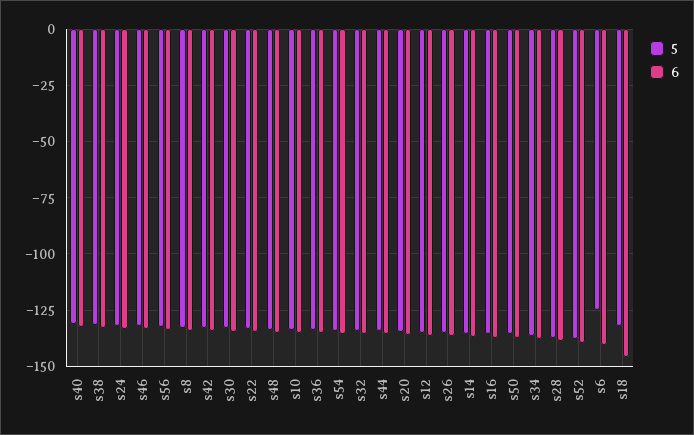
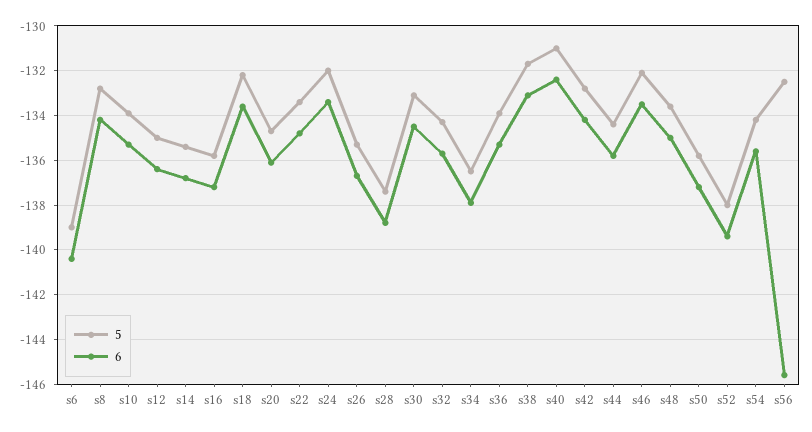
6, s56: -135 -> -145.5
5, s6: -125 -> -139
6, s18: -145 -> -133.5

